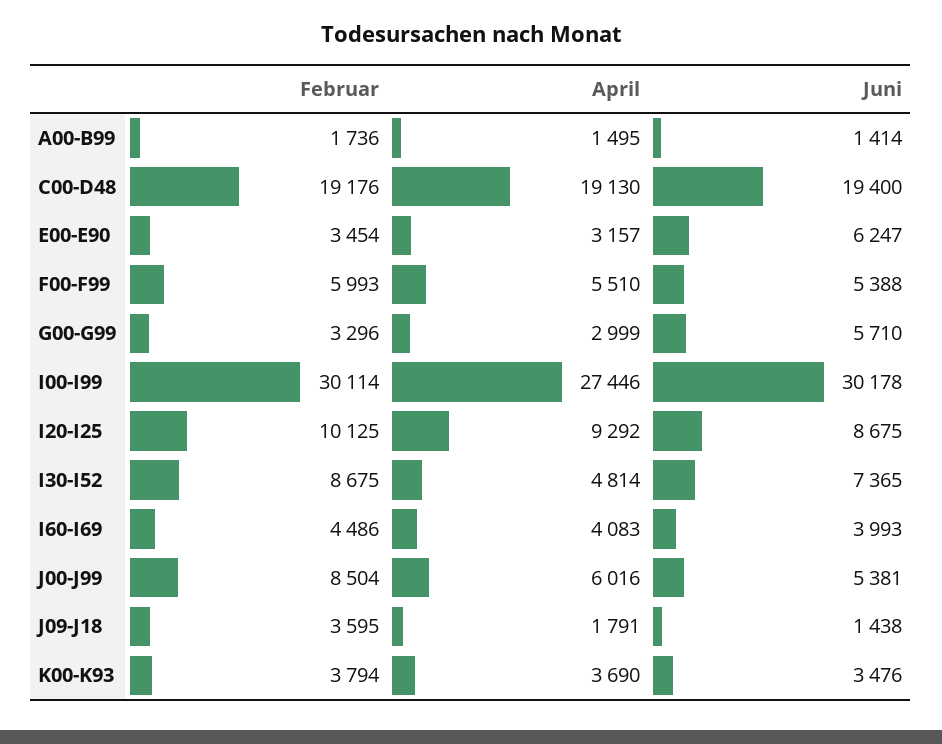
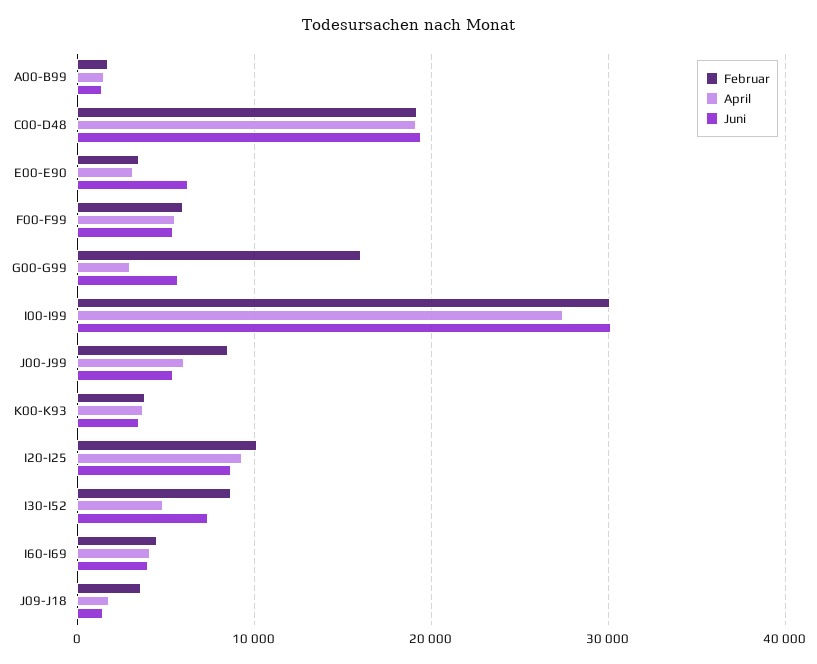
Februar, G00-G99: 3296 -> 16000

